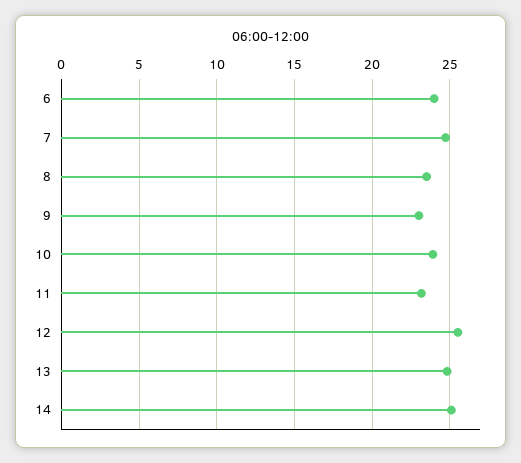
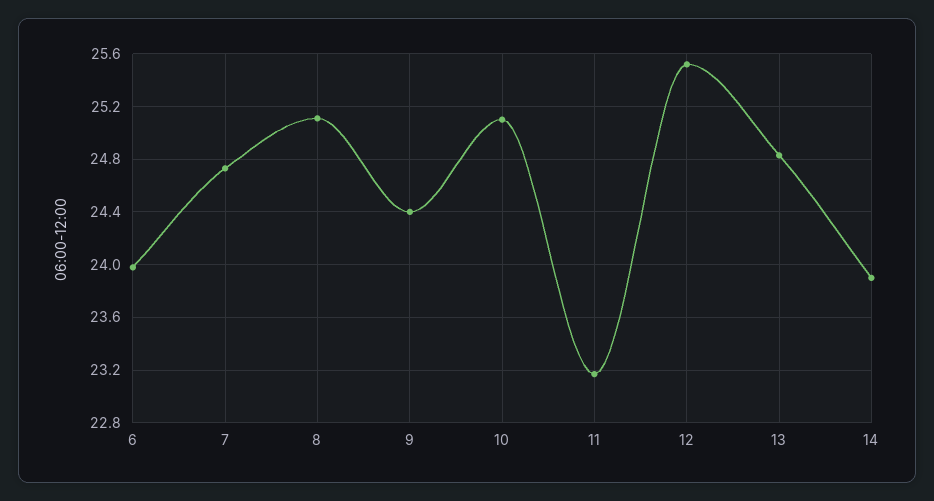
8: 23.5 -> 25.1
9: 23 -> 24.4
10: 24 -> 25.1
14: 25 -> 23.9

